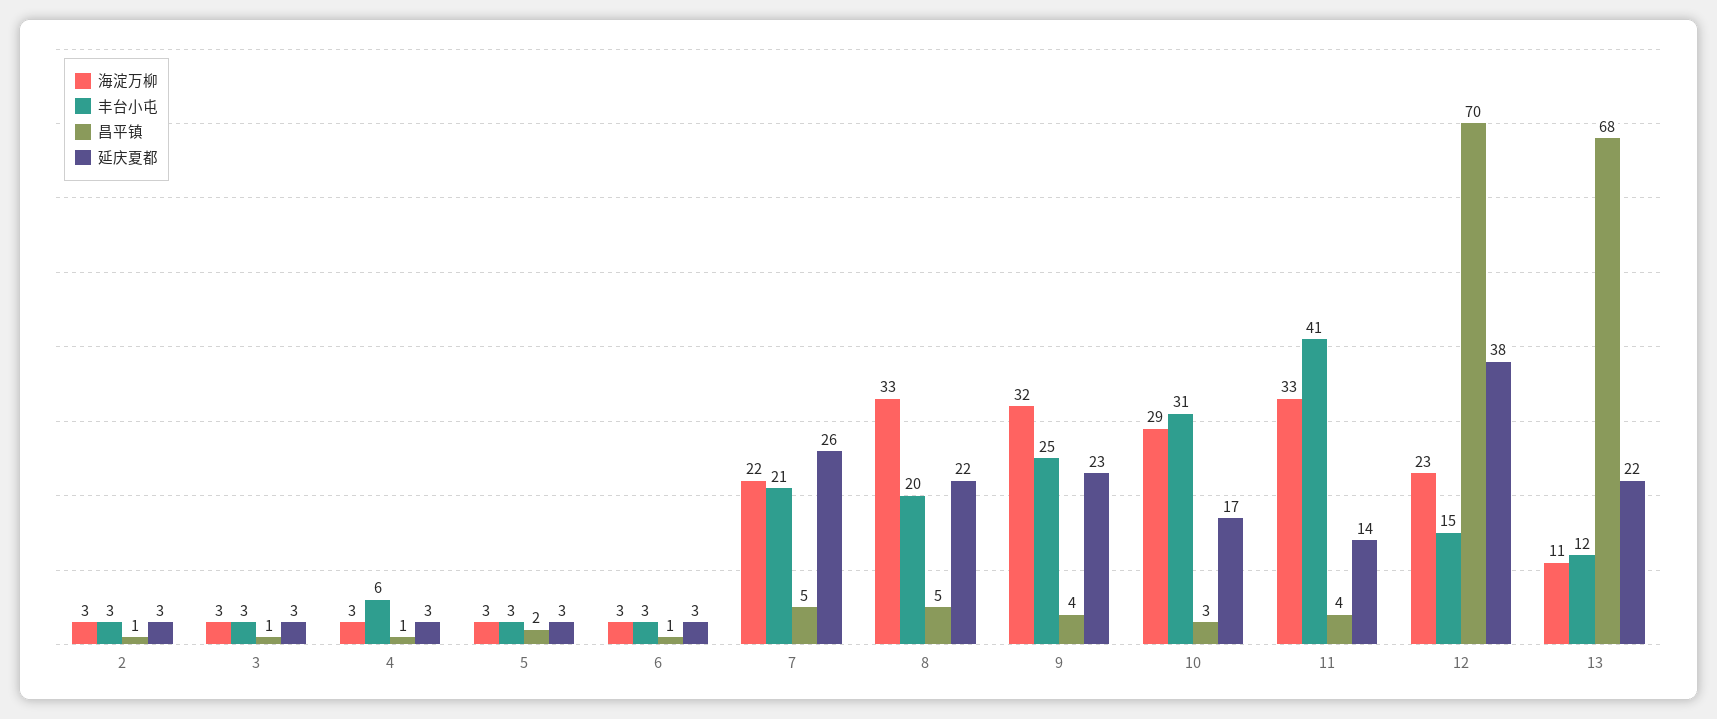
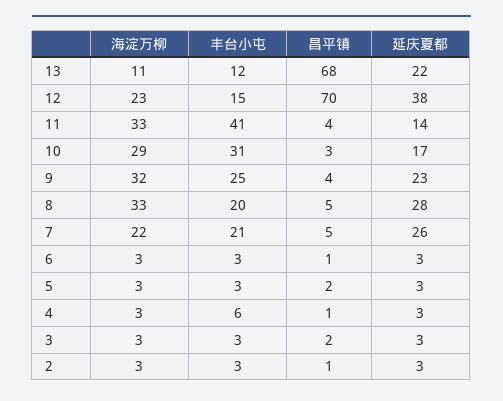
昌平镇, 3: 1 -> 2
延庆夏都, 8: 22 -> 28

